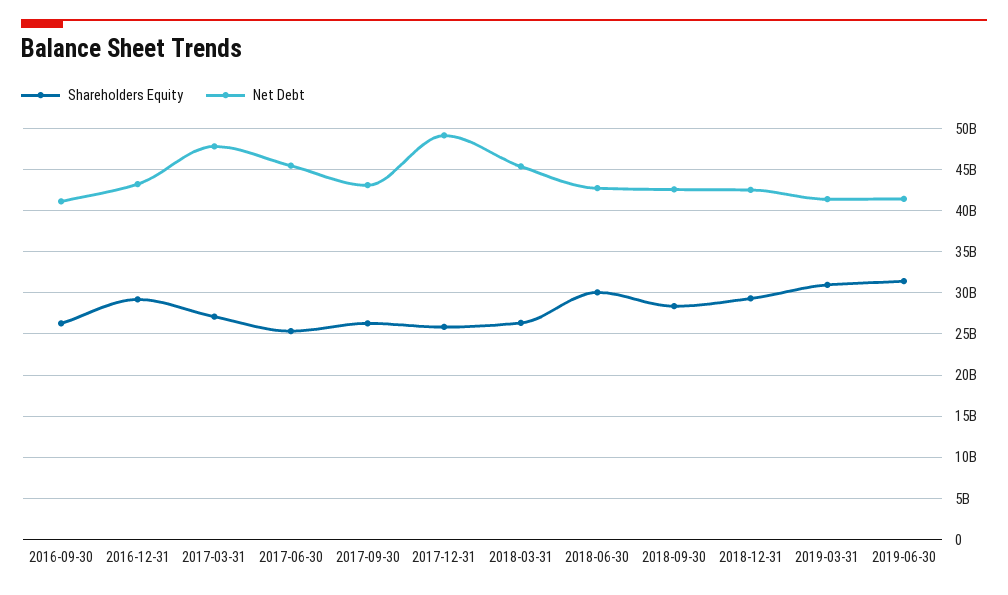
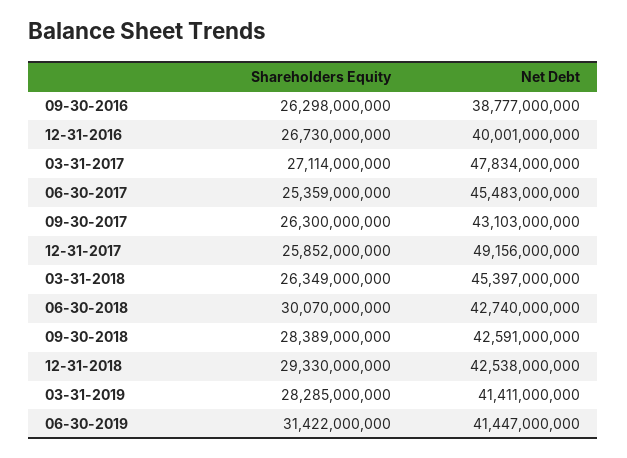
Net Debt, 2016-09-30: 41000000000 -> 38777000000
Shareholders Equity, 2016-12-31: 29000000000 -> 26730000000
Net Debt, 2016-12-31: 43000000000 -> 40001000000
Shareholders Equity, 2019-03-31: 31000000000 -> 28285000000

